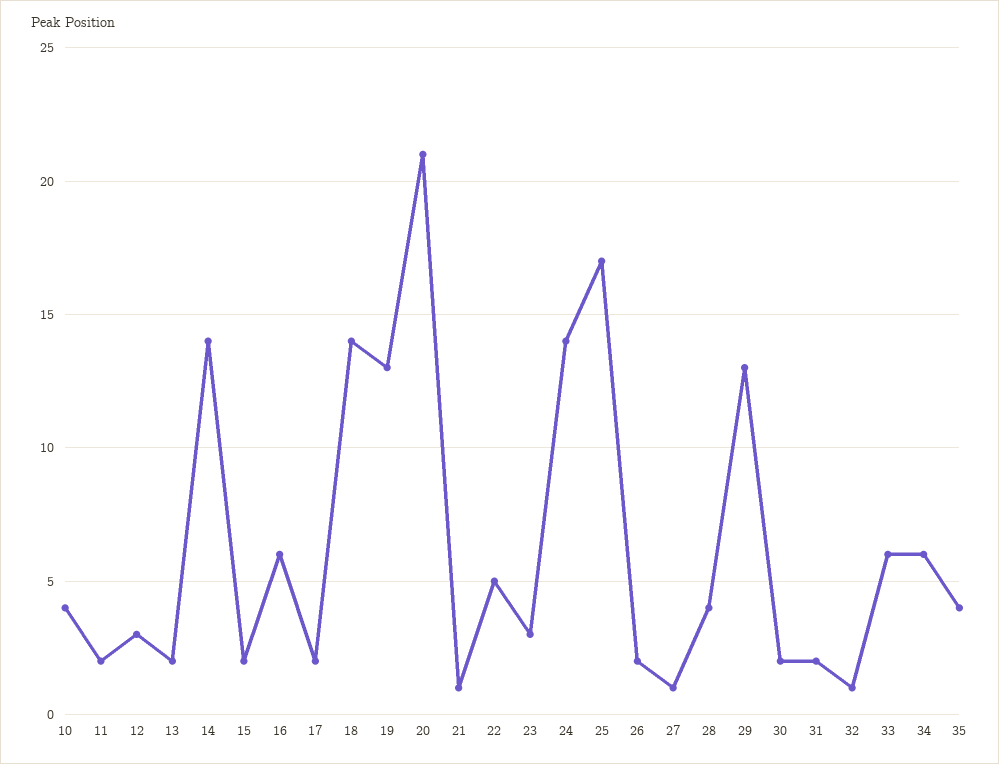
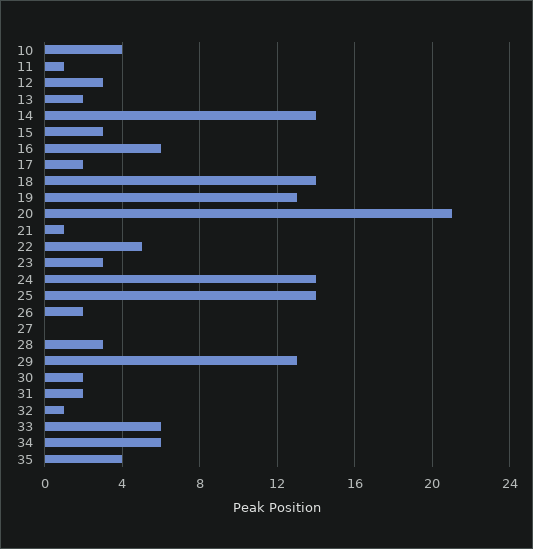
11: 2 -> 1
15: 2 -> 3
25: 17 -> 14
27: 1 -> 0
28: 4 -> 3

